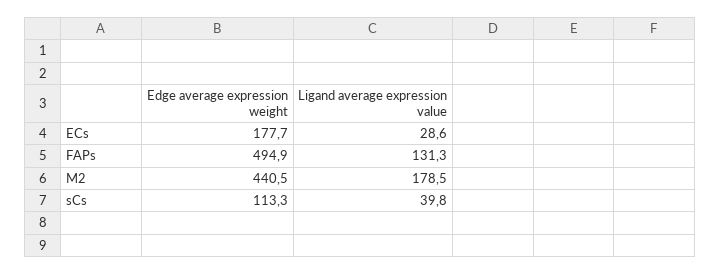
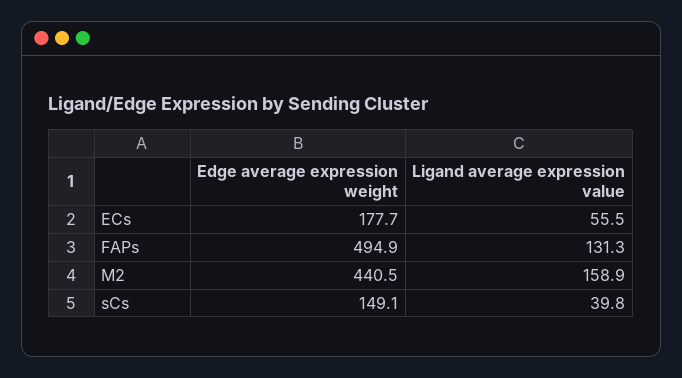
Ligand average expression value, ECs: 28.6 -> 55.5
Ligand average expression value, M2: 178.5 -> 158.9
Edge average expression weight, sCs: 113.3 -> 149.1

